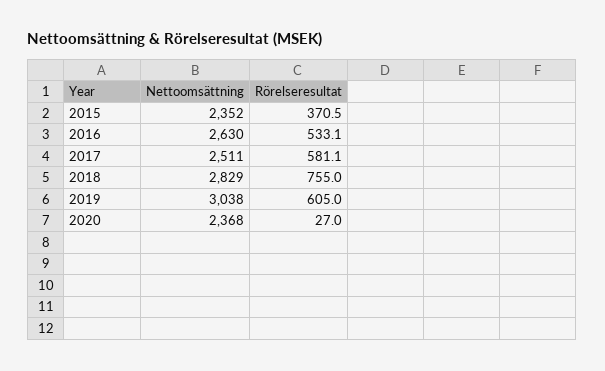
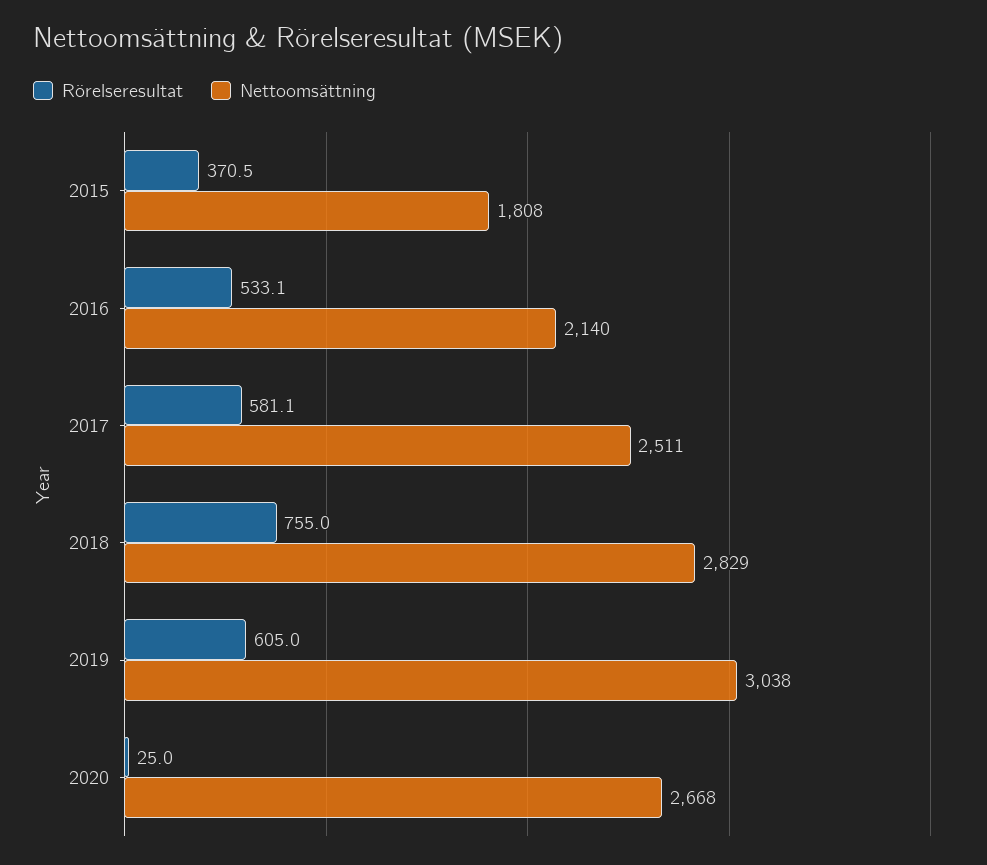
Nettoomsättning, 2015: 2352 -> 1808
Nettoomsättning, 2016: 2630 -> 2140
Nettoomsättning, 2020: 2368 -> 2668
Rörelseresultat, 2020: 27 -> 25

